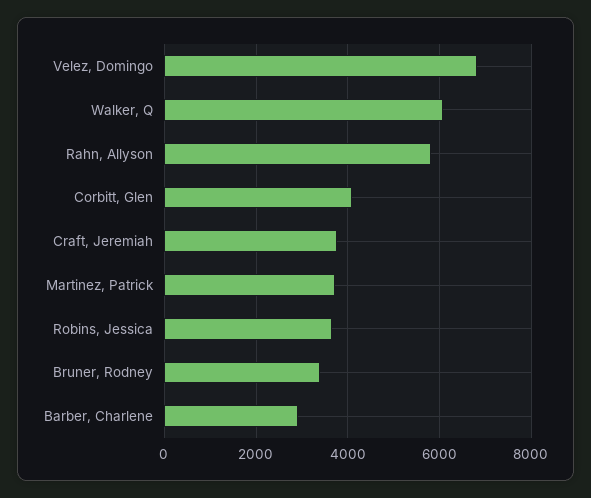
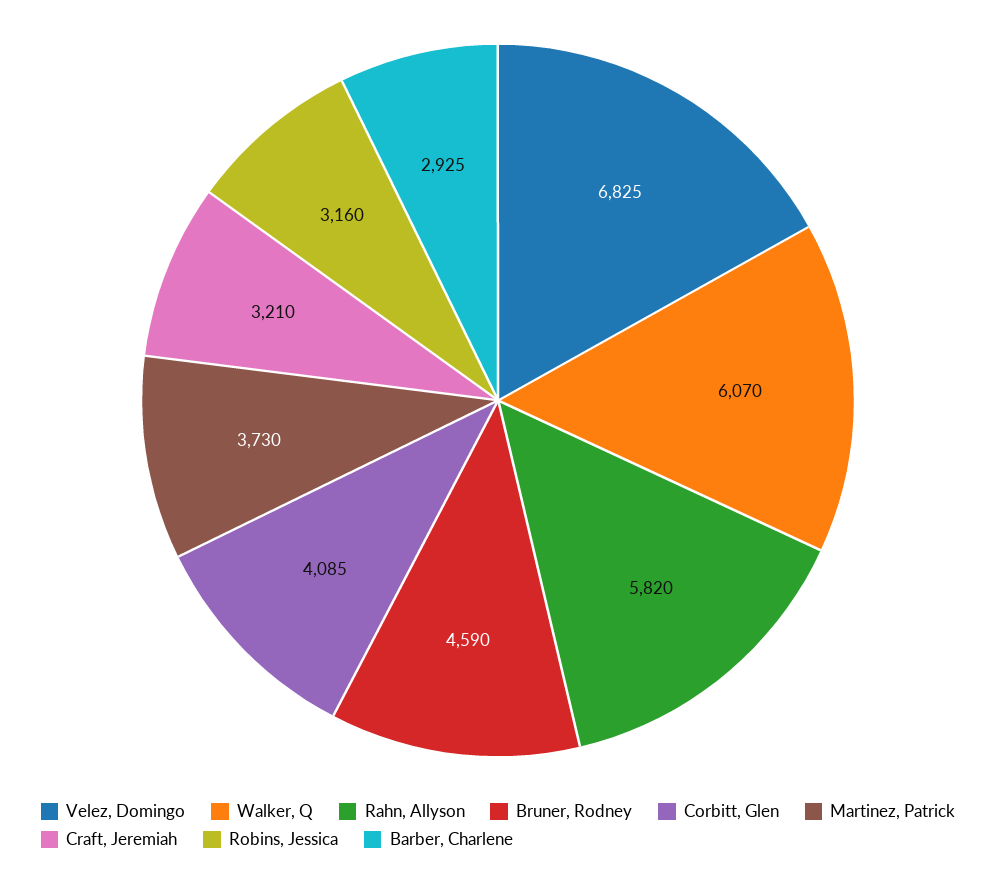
Craft, Jeremiah: 3800 -> 3210
Robins, Jessica: 3600 -> 3160
Bruner, Rodney: 3400 -> 4590

